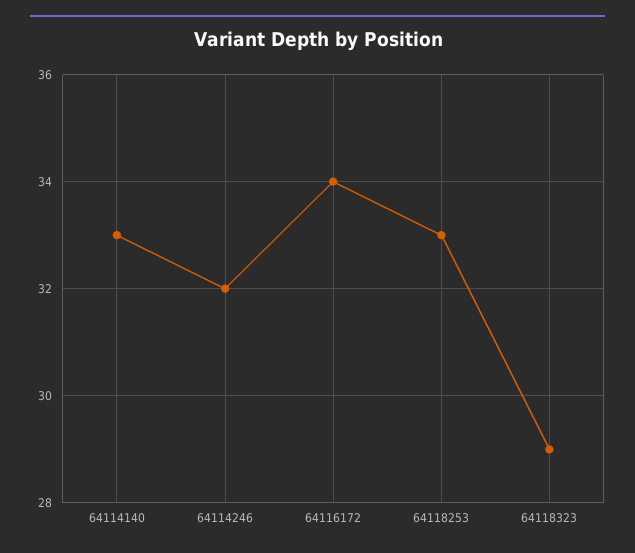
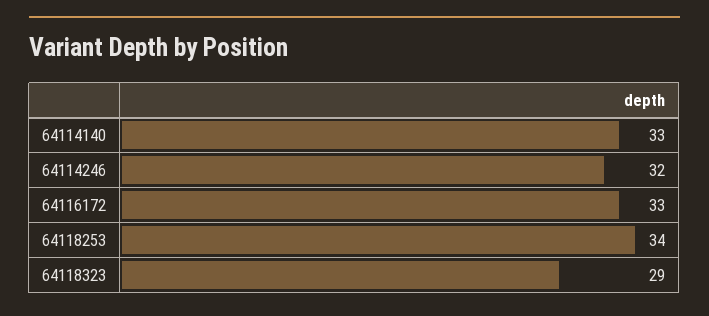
64116172: 34 -> 33
64118253: 33 -> 34

